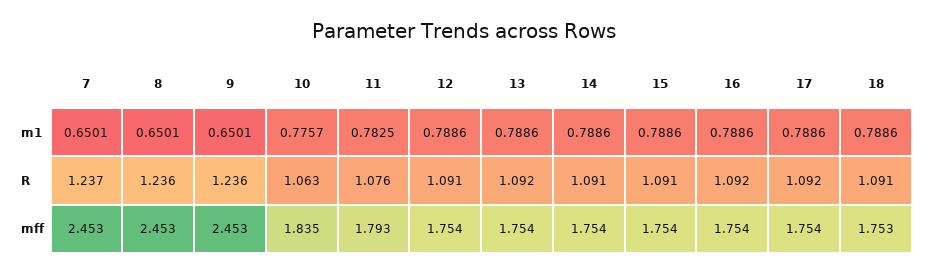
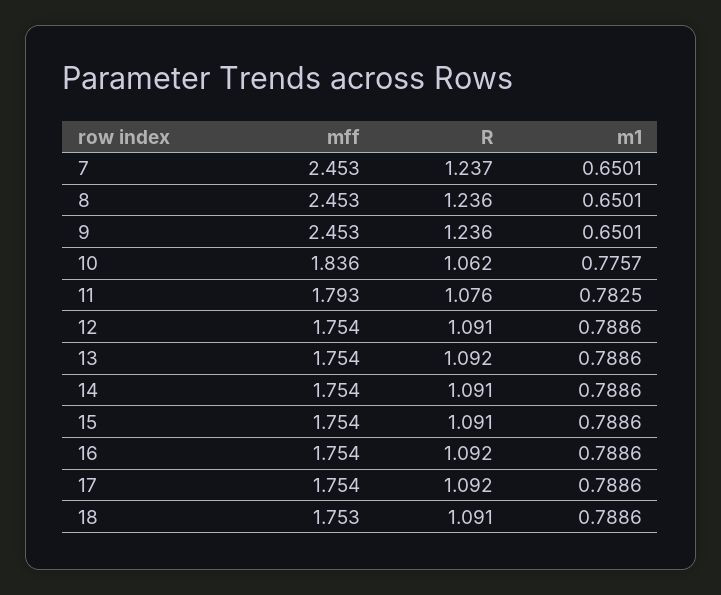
10, R: 1.063 -> 1.062
10, mff: 1.835 -> 1.836

